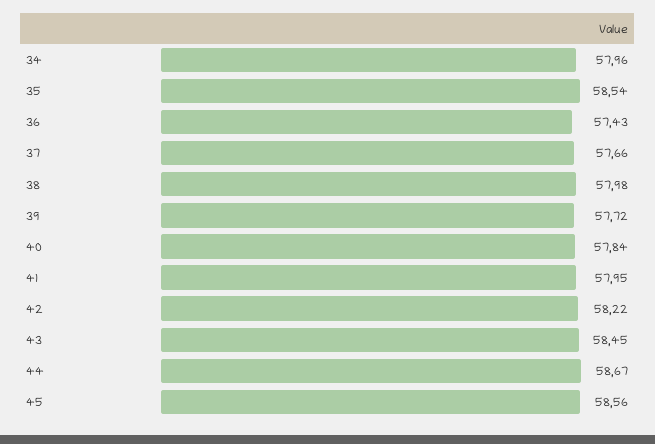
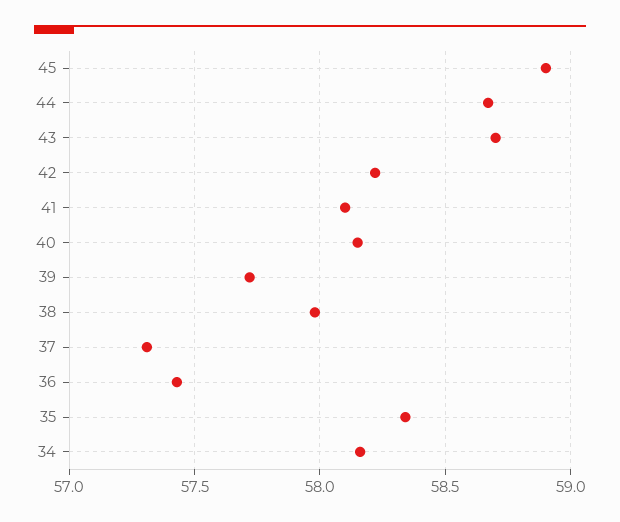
34: 57.96 -> 58.15
35: 58.54 -> 58.35
37: 57.66 -> 57.3
40: 57.84 -> 58.15
41: 57.95 -> 58.1
43: 58.45 -> 58.7
45: 58.56 -> 58.9

